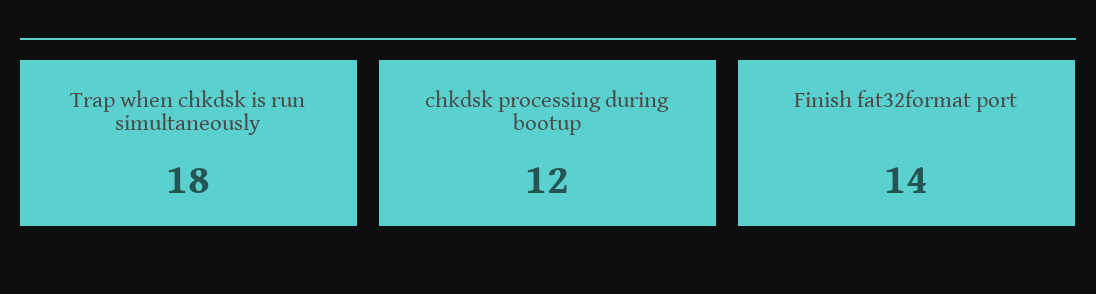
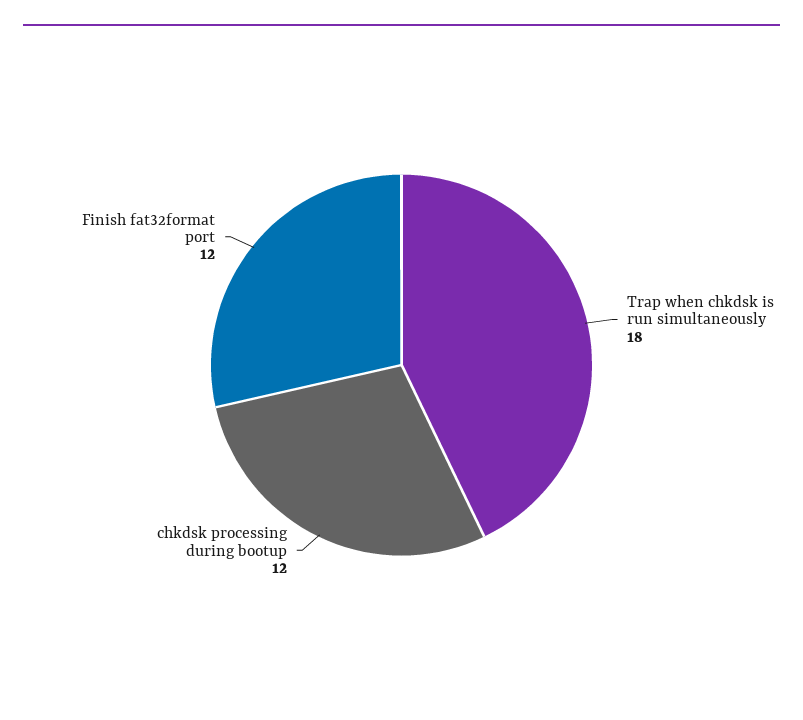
Finish fat32format port: 14 -> 12

